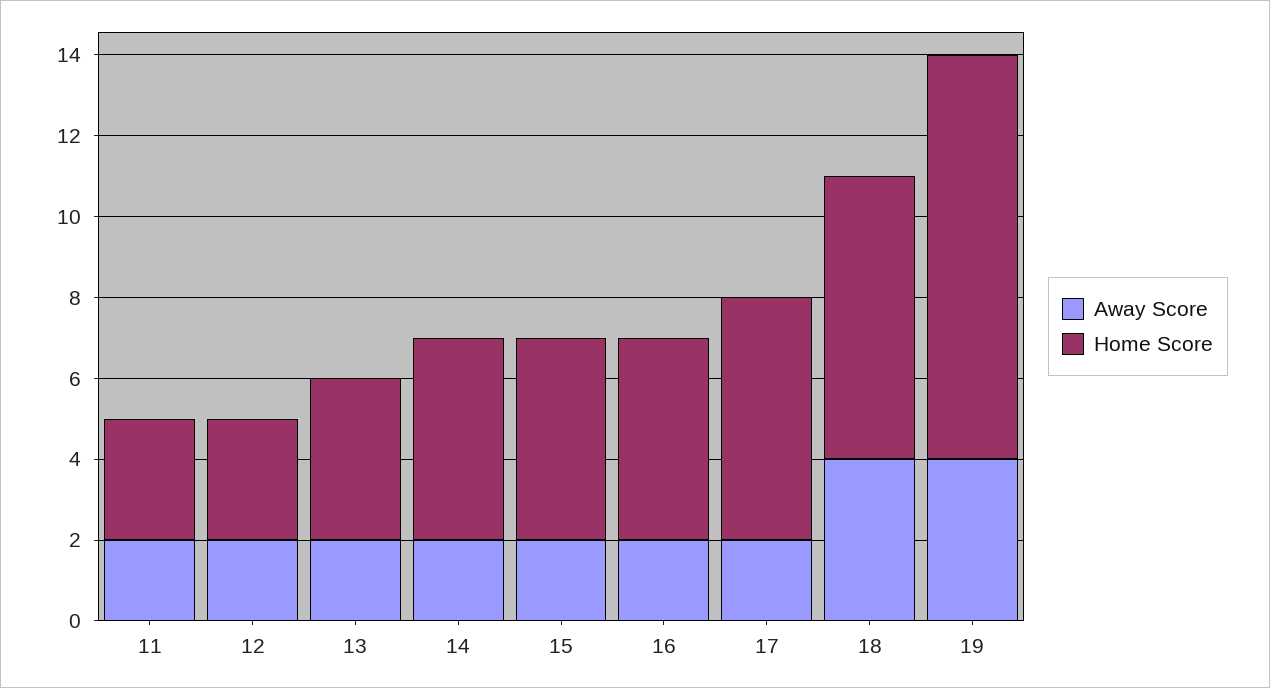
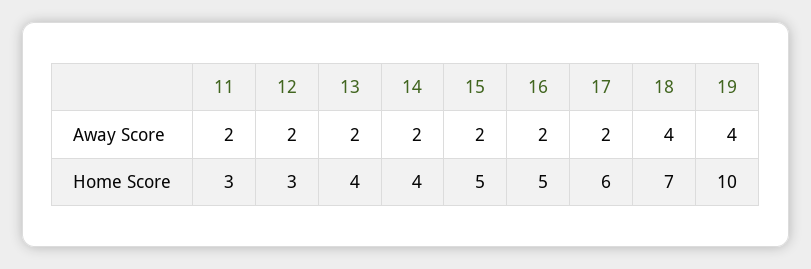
Home Score, 14: 5 -> 4

